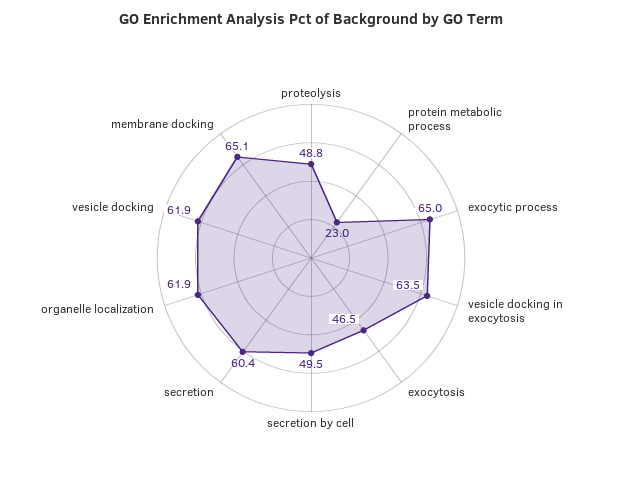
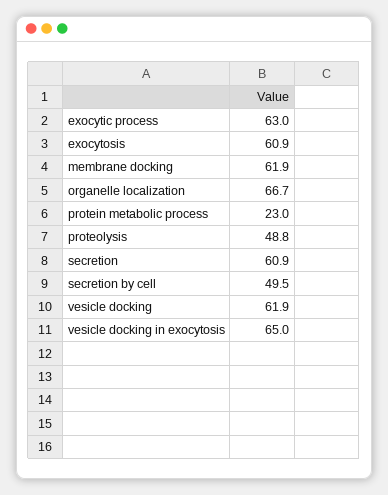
exocytic process: 65 -> 63
vesicle docking in exocytosis: 63.5 -> 65
exocytosis: 46.5 -> 60.9
secretion: 60.4 -> 60.9
organelle localization: 61.9 -> 66.7
membrane docking: 65.1 -> 61.9

